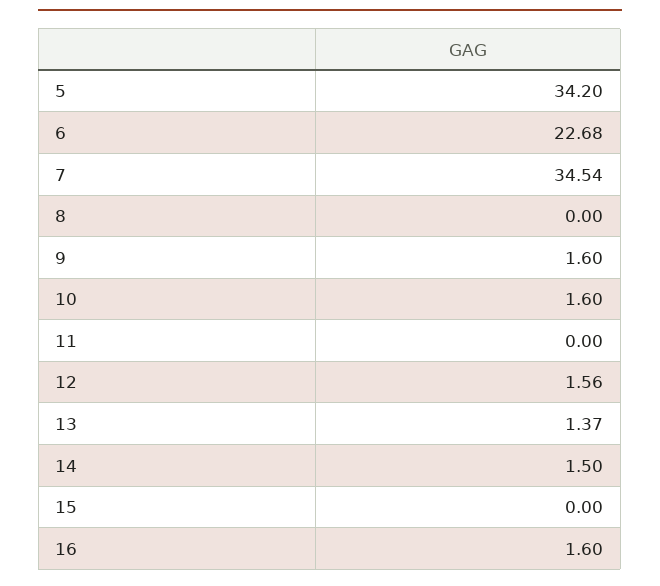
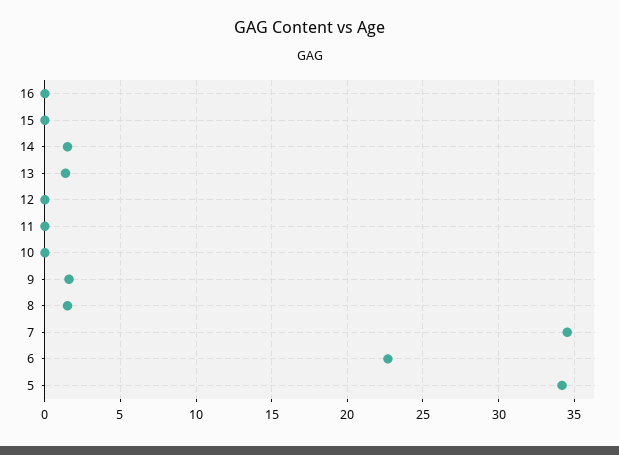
8: 0 -> 1.5
10: 1.6 -> 0
12: 1.56 -> 0
16: 1.6 -> 0

